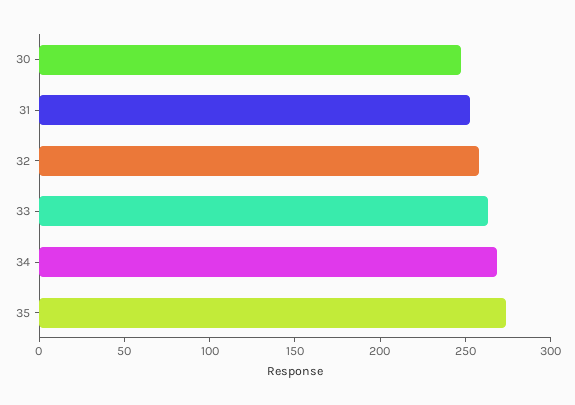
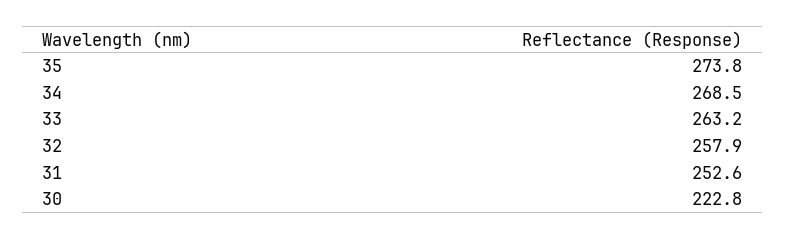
30: 250 -> 222.8

